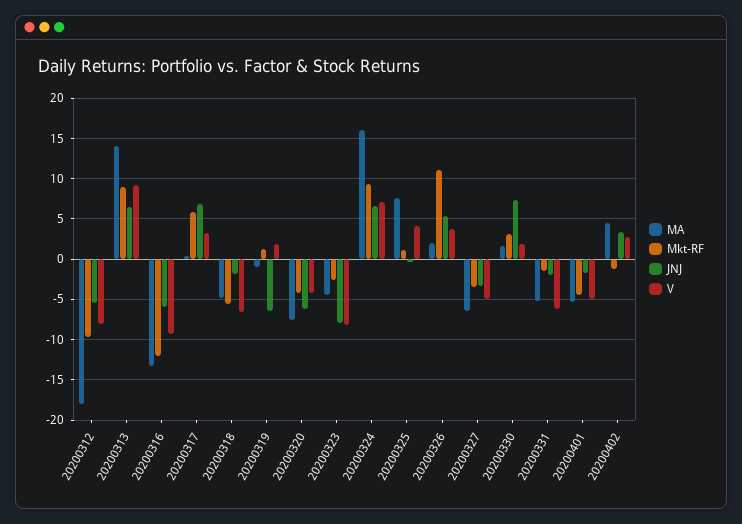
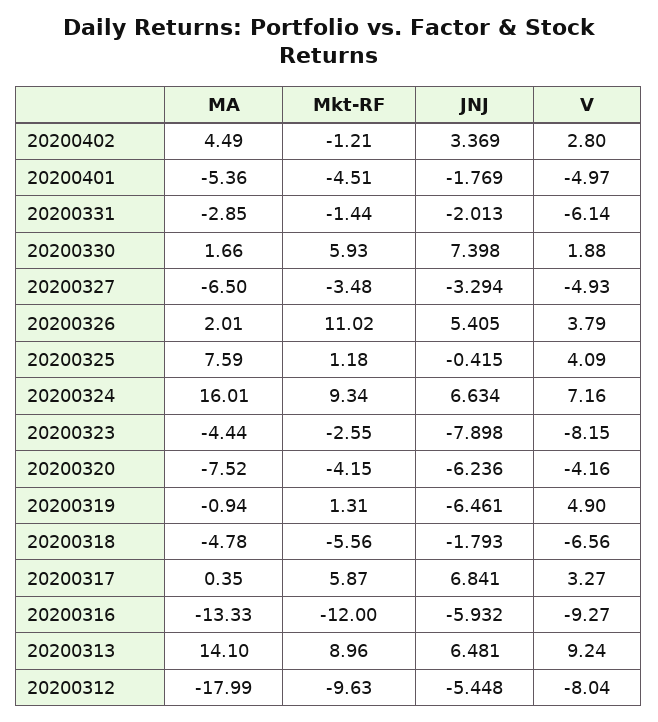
V, 20200319: 2 -> 4.9
Mkt-RF, 20200330: 3 -> 5.93
MA, 20200331: -5 -> -2.85

